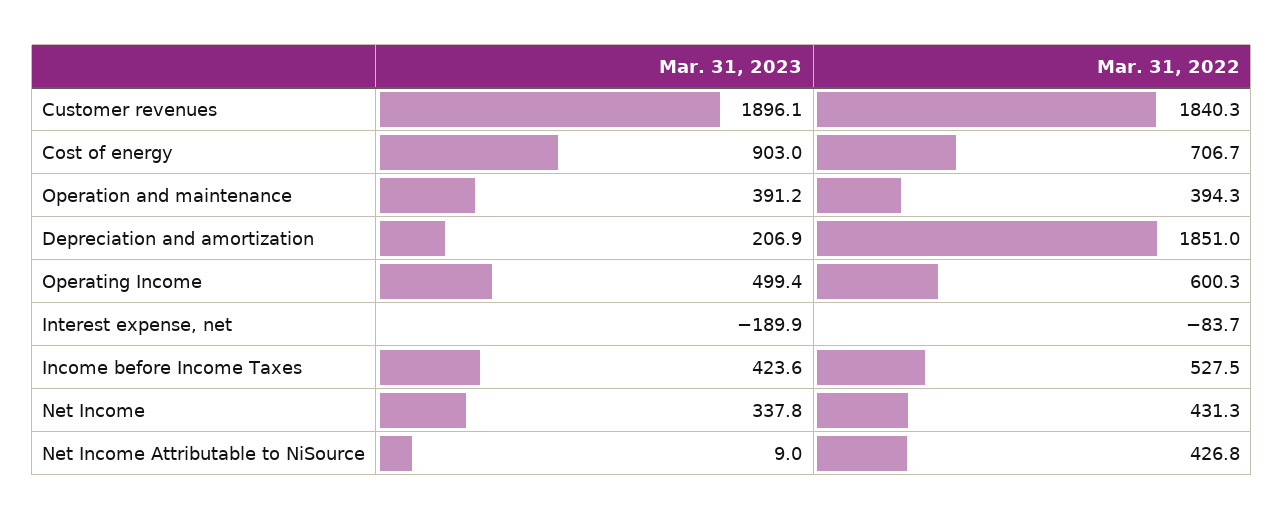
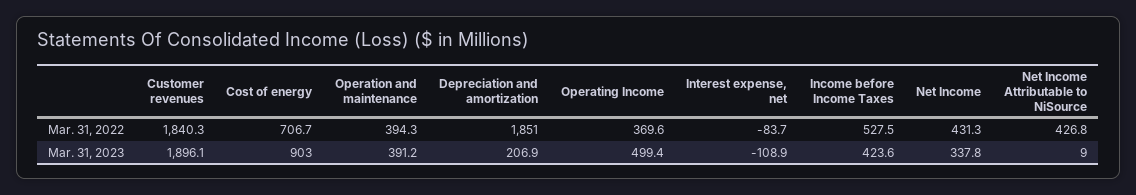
Mar. 31, 2022, Operating Income: 600.3 -> 369.6
Mar. 31, 2023, Interest expense, net: -189.9 -> -108.9

